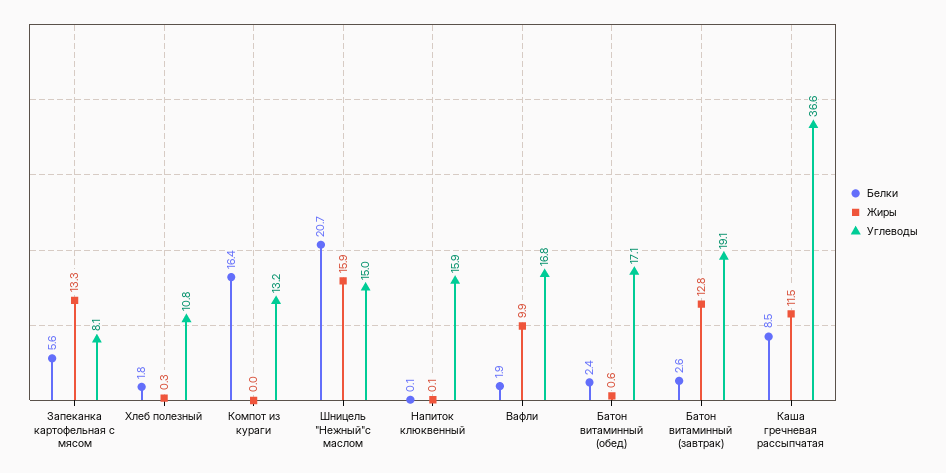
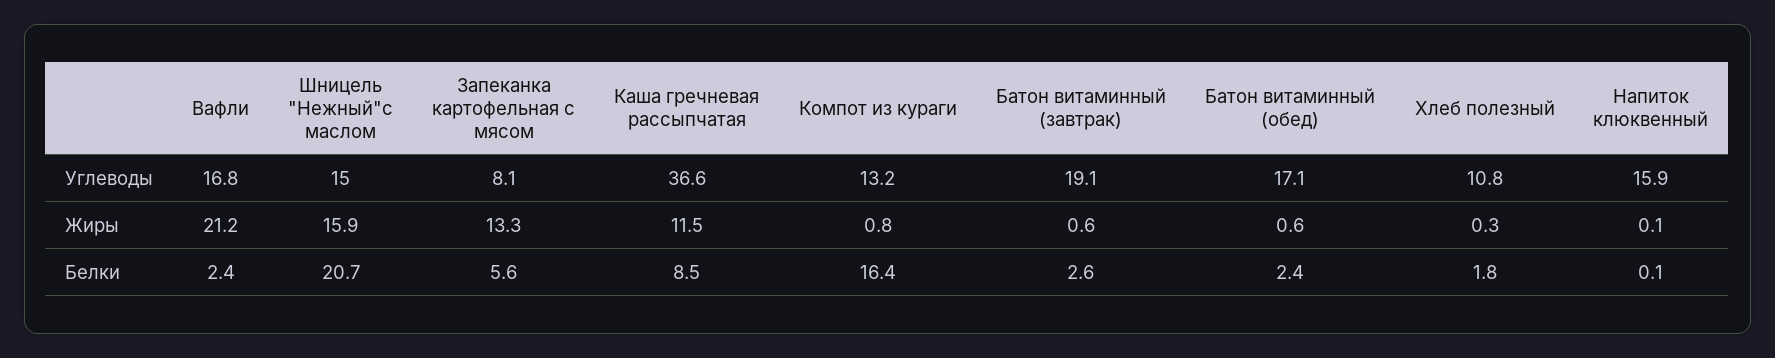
Жиры, Компот из кураги: 0 -> 0.8
Белки, Вафли: 1.9 -> 2.4
Жиры, Вафли: 9.9 -> 21.2
Жиры, Батон витаминный (завтрак): 12.8 -> 0.6

